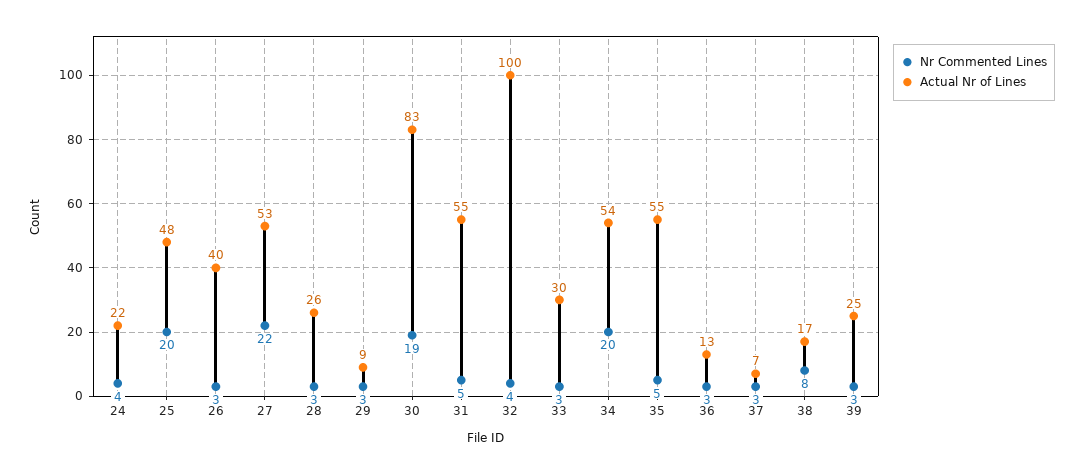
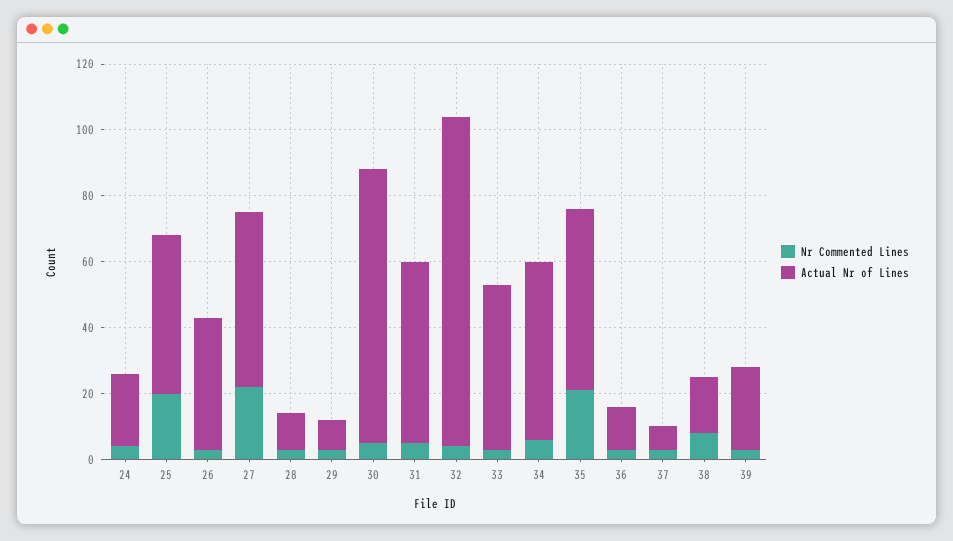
Actual Nr of Lines, 28: 26 -> 10
Nr Commented Lines, 30: 19 -> 5
Actual Nr of Lines, 33: 30 -> 50
Nr Commented Lines, 34: 20 -> 5
Nr Commented Lines, 35: 5 -> 20

